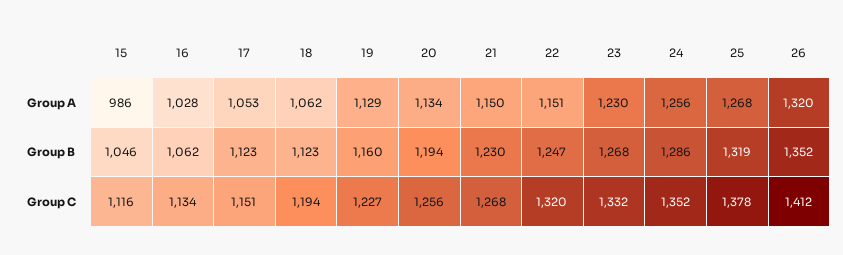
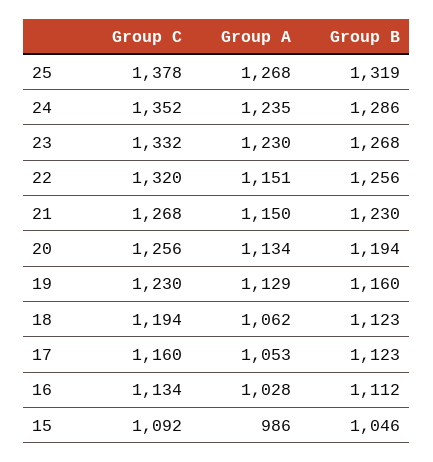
24, Group A: 1256 -> 1235
26, Group A: 1320 -> none
16, Group B: 1062 -> 1112
22, Group B: 1247 -> 1256
26, Group B: 1352 -> none
15, Group C: 1116 -> 1092
17, Group C: 1151 -> 1160
19, Group C: 1227 -> 1230
26, Group C: 1412 -> none

